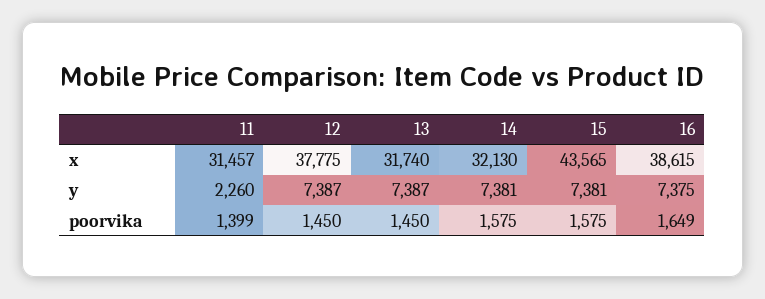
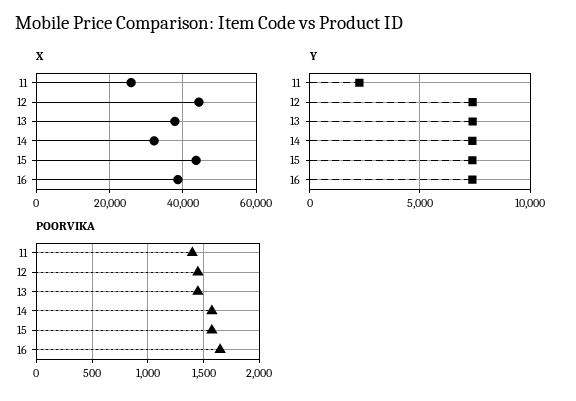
x, 11: 31457 -> 26000
x, 12: 37775 -> 44000
x, 13: 31740 -> 38000

